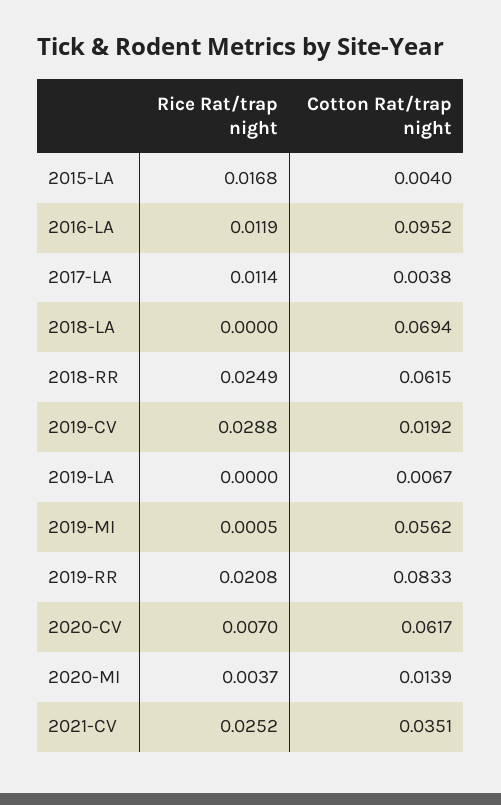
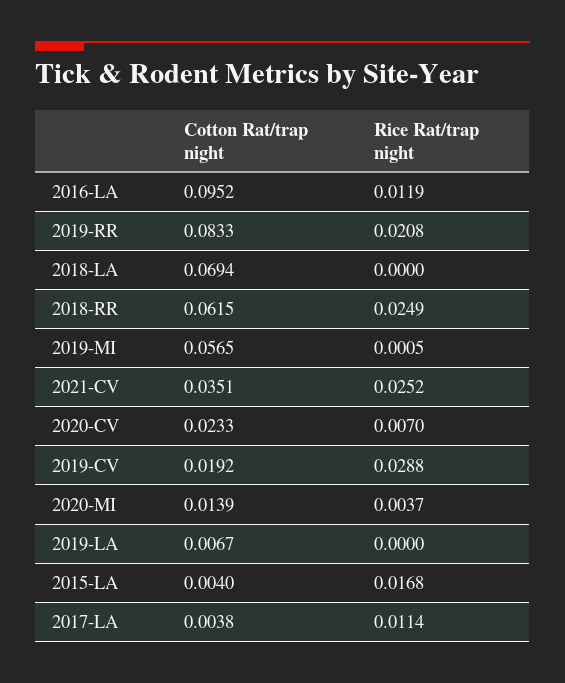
Cotton Rat/trap night, 2019-MI: 0.0562 -> 0.0565
Cotton Rat/trap night, 2020-CV: 0.0617 -> 0.0233

